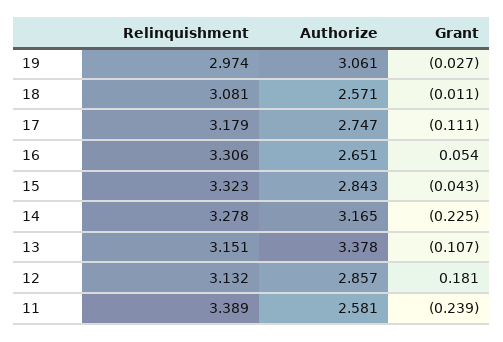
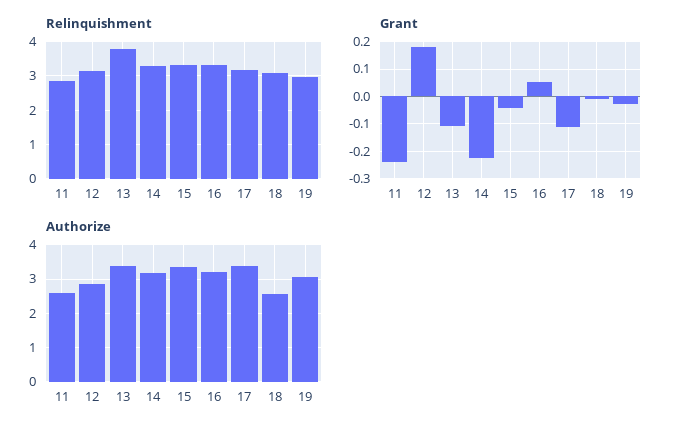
Authorize, 17: 2.747 -> 3.4
Authorize, 16: 2.651 -> 3.2
Authorize, 15: 2.843 -> 3.4
Relinquishment, 13: 3.151 -> 3.8
Relinquishment, 11: 3.389 -> 2.8

